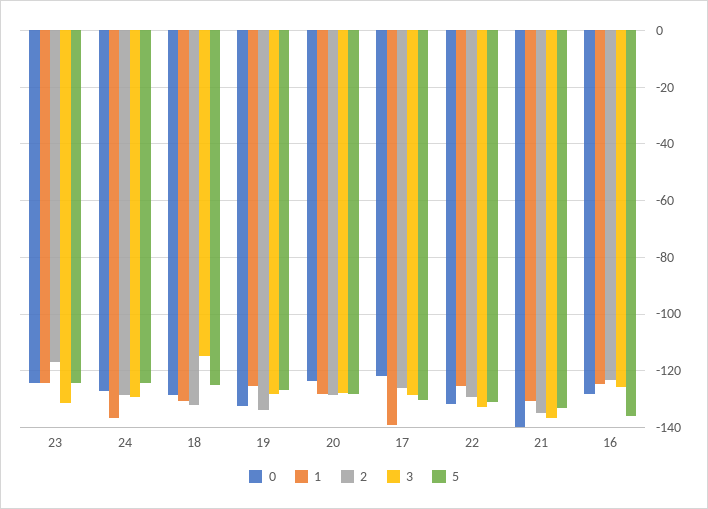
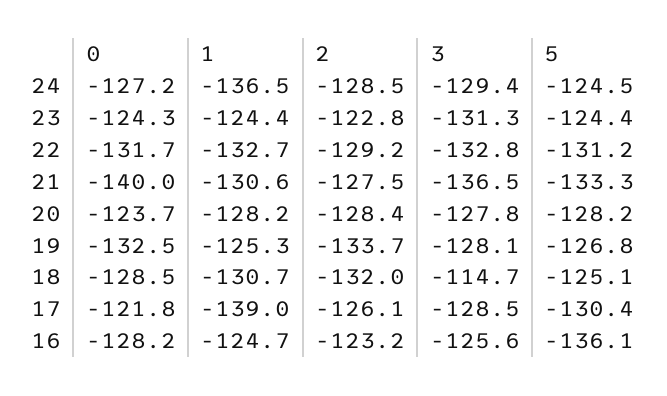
2, 23: -117.5 -> -122.8
1, 22: -125 -> -132.7
2, 21: -135 -> -127.5

